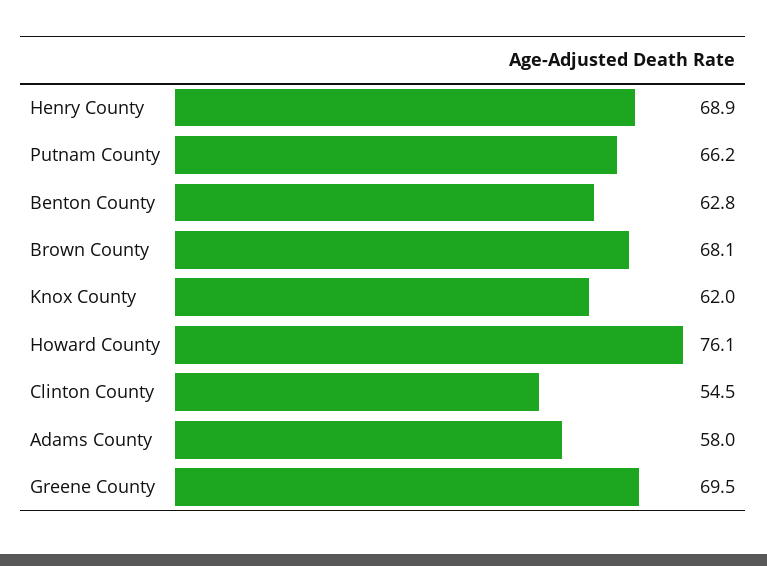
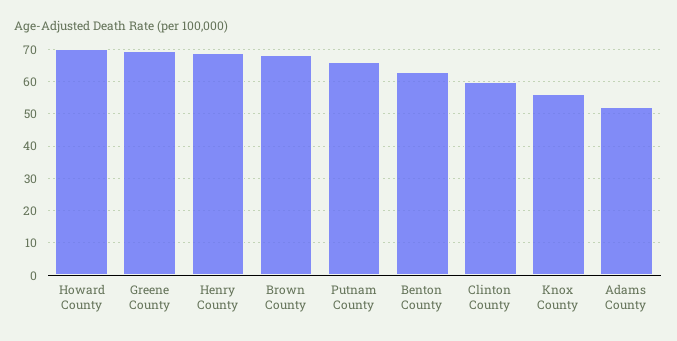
Knox County: 62 -> 56
Howard County: 76.1 -> 70
Clinton County: 54.5 -> 60
Adams County: 58 -> 52

